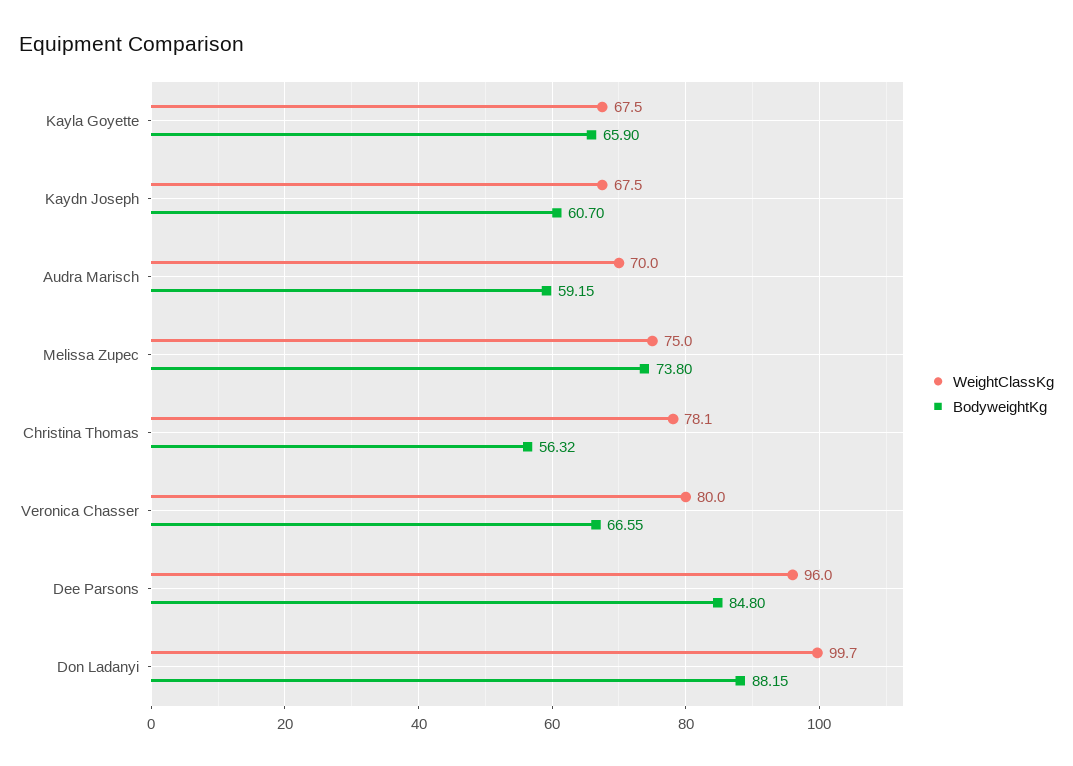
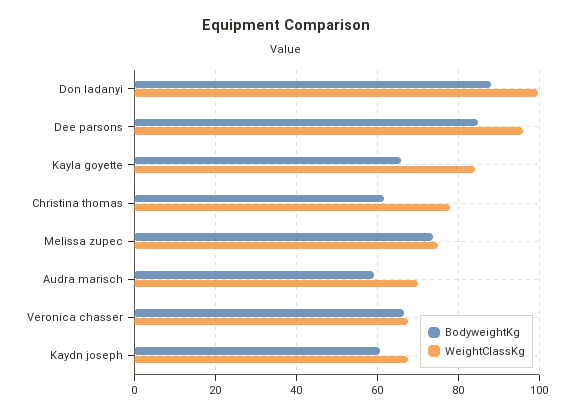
WeightClassKg, Kayla Goyette: 67.5 -> 84
BodyweightKg, Christina Thomas: 56.32 -> 62
WeightClassKg, Veronica Chasser: 80 -> 68

